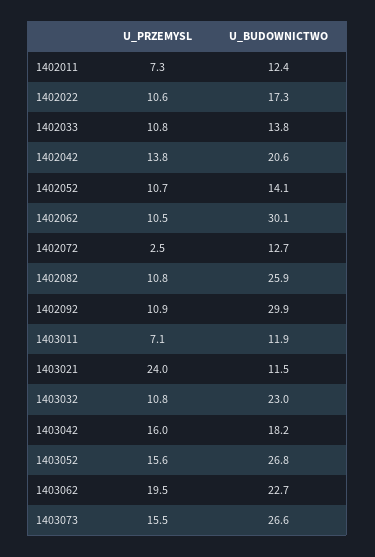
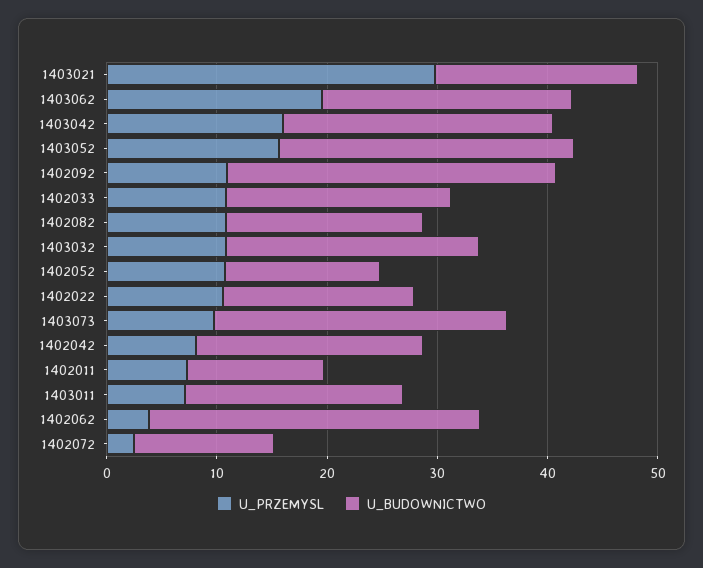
U_BUDOWNICTWO, 1402033: 13.8 -> 20
U_PRZEMYSL, 1402042: 13.8 -> 8
U_PRZEMYSL, 1402062: 10.5 -> 4
U_BUDOWNICTWO, 1402082: 25.9 -> 18
U_BUDOWNICTWO, 1403011: 11.9 -> 20
U_PRZEMYSL, 1403021: 24 -> 30
U_BUDOWNICTWO, 1403021: 11.5 -> 18
U_BUDOWNICTWO, 1403042: 18.2 -> 24
U_PRZEMYSL, 1403073: 15.5 -> 10

